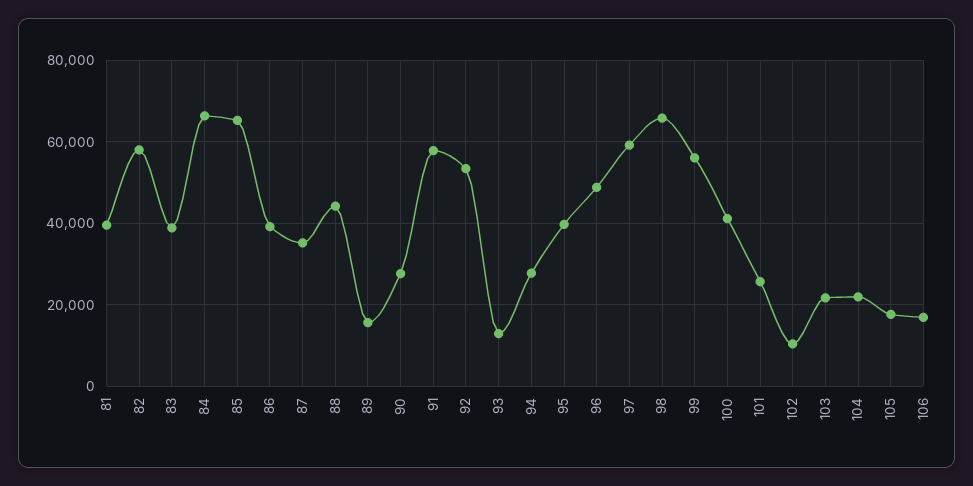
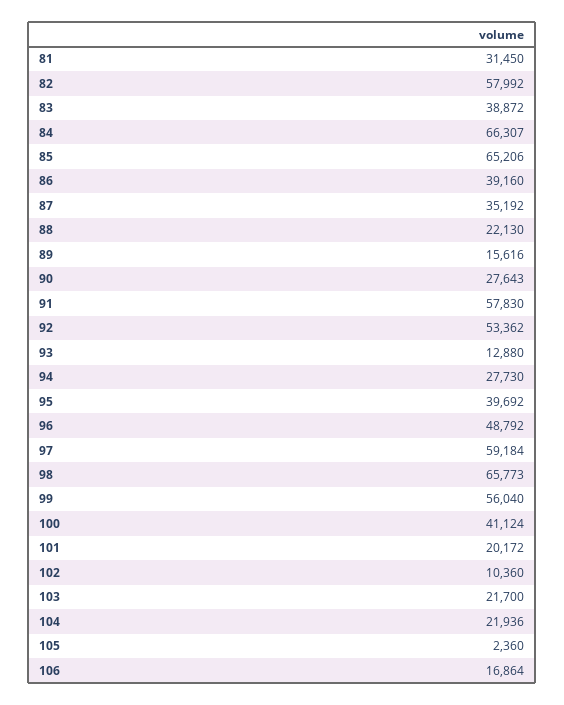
81: 40000 -> 31450
88: 44000 -> 22130
101: 26000 -> 20172
105: 18000 -> 2360

